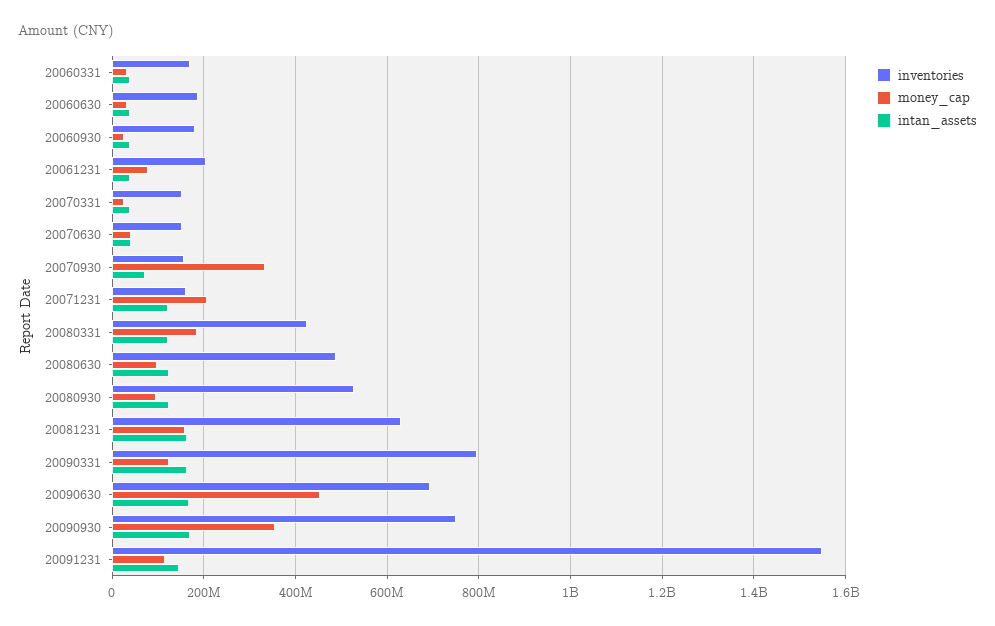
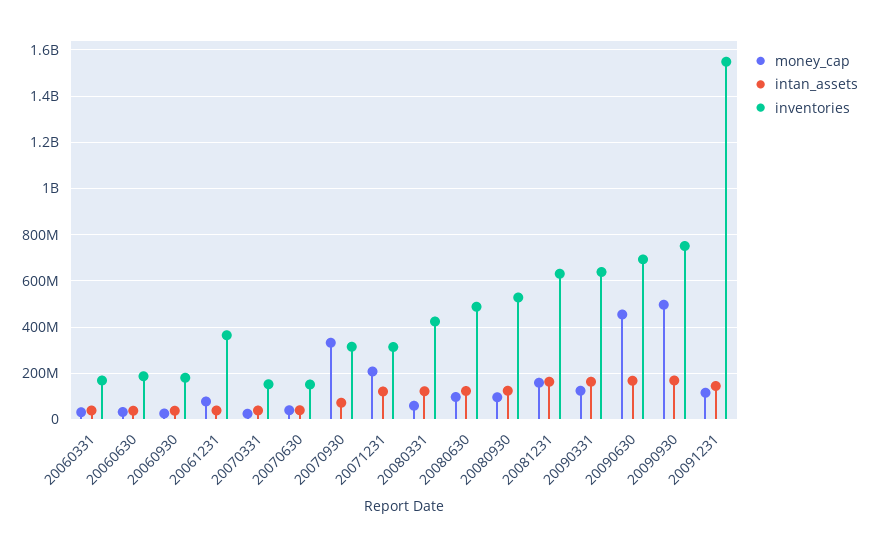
inventories, 20061231: 200000000 -> 350000000
inventories, 20070930: 160000000 -> 300000000
inventories, 20071231: 160000000 -> 300000000
money_cap, 20080331: 180000000 -> 50000000
inventories, 20090331: 800000000 -> 650000000
money_cap, 20090930: 360000000 -> 500000000

